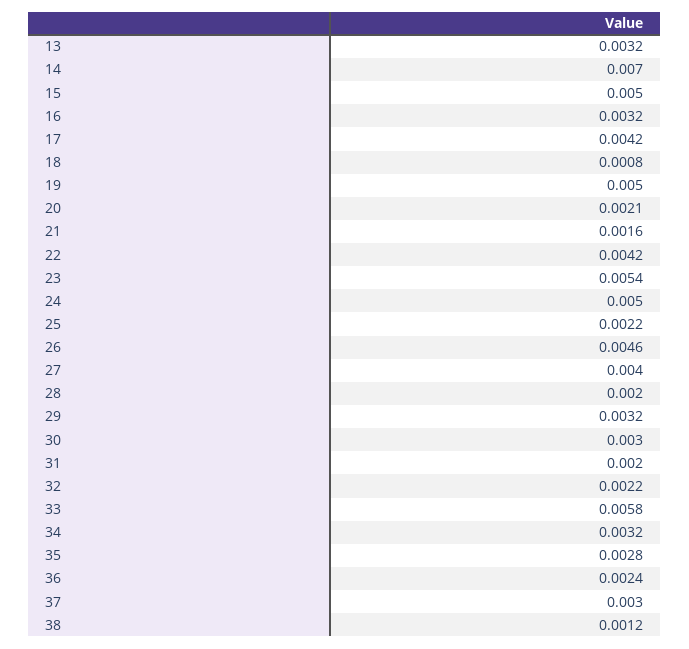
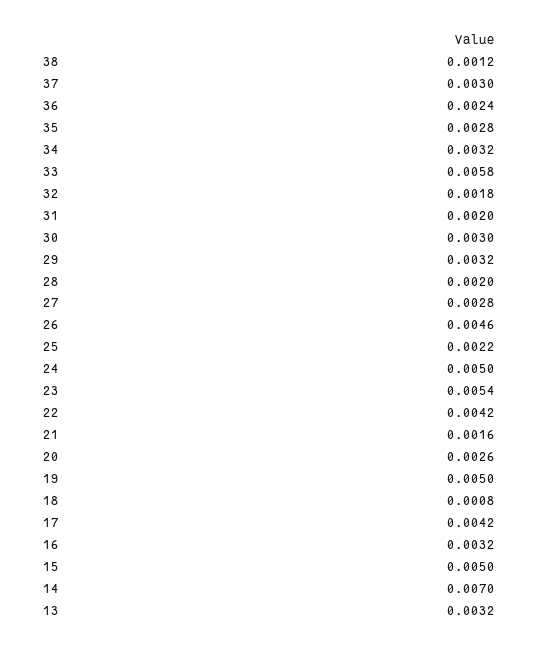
20: 0.0021 -> 0.0026
27: 0.004 -> 0.0028
32: 0.0022 -> 0.0018

